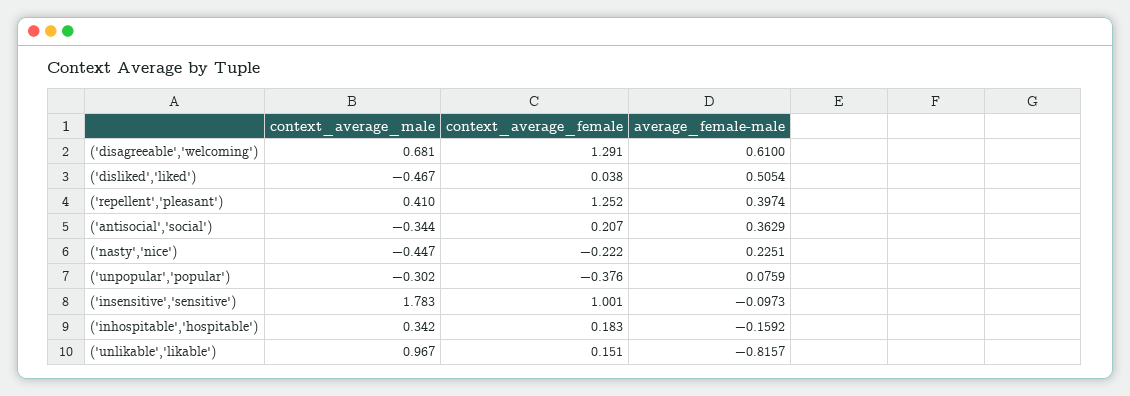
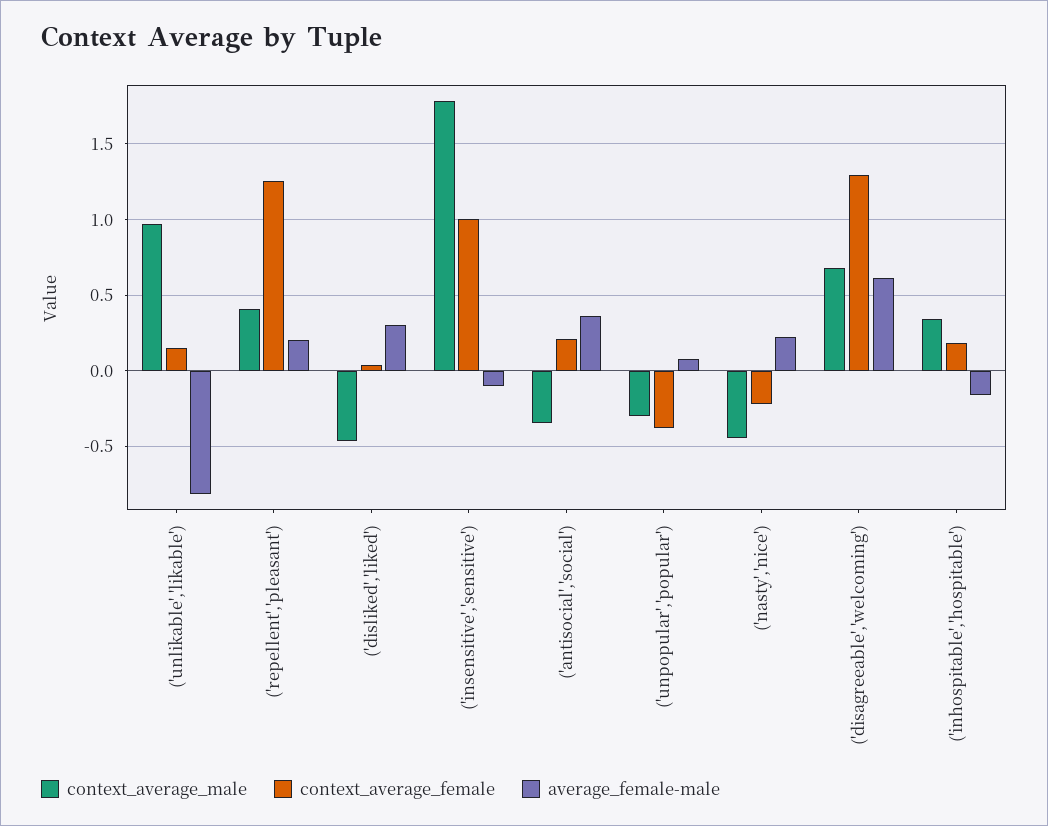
average_female-male, ('disliked','liked'): 0.5054 -> 0.3
average_female-male, ('repellent','pleasant'): 0.3974 -> 0.2

